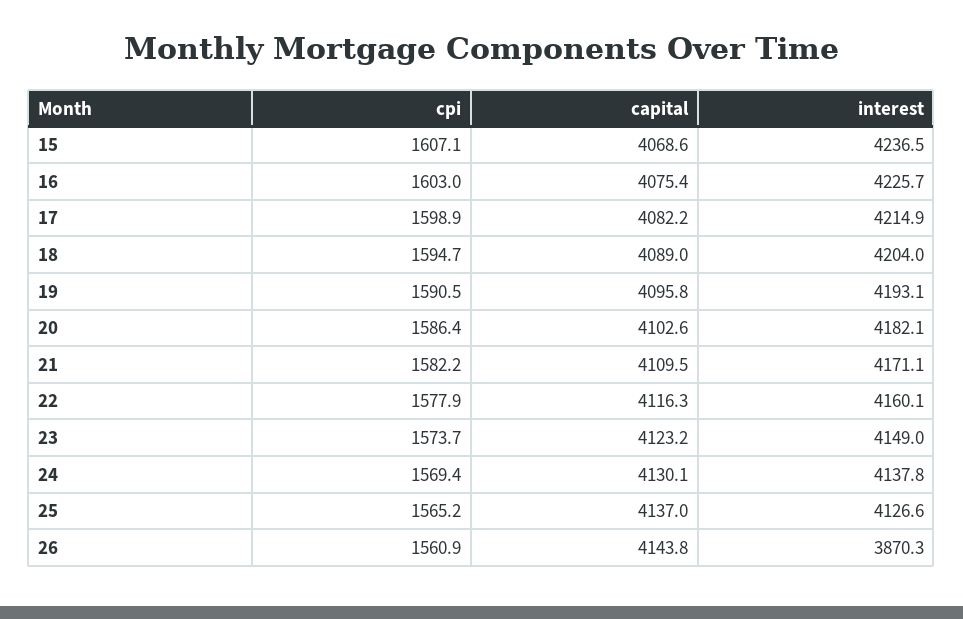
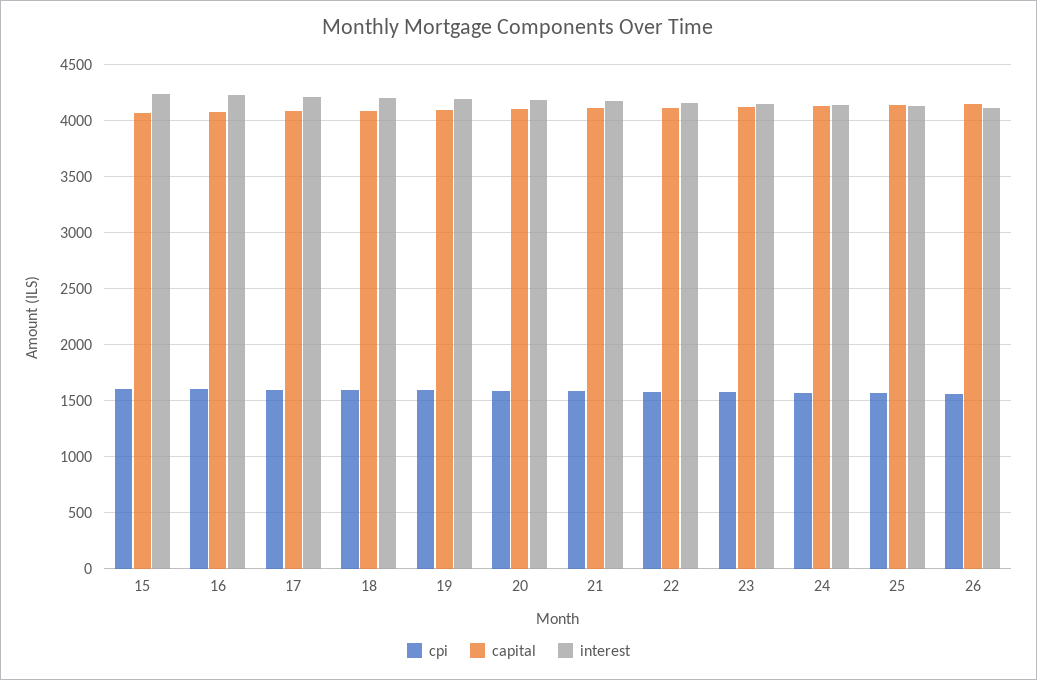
interest, 26: 3870.3 -> 4100

